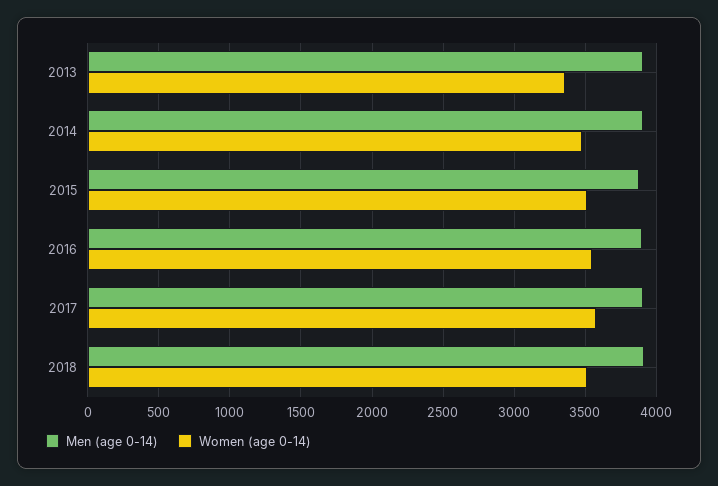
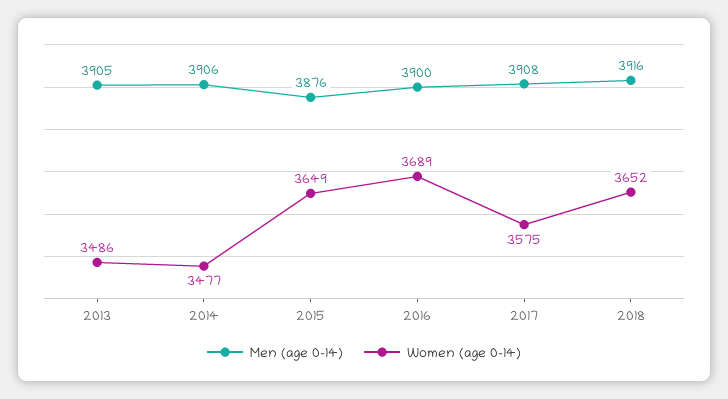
Women (age 0-14), 2013: 3350 -> 3486
Women (age 0-14), 2015: 3500 -> 3649
Women (age 0-14), 2016: 3550 -> 3689
Women (age 0-14), 2018: 3500 -> 3652

